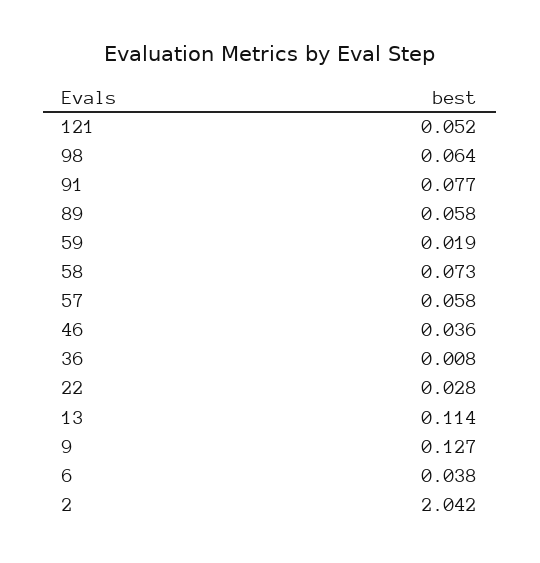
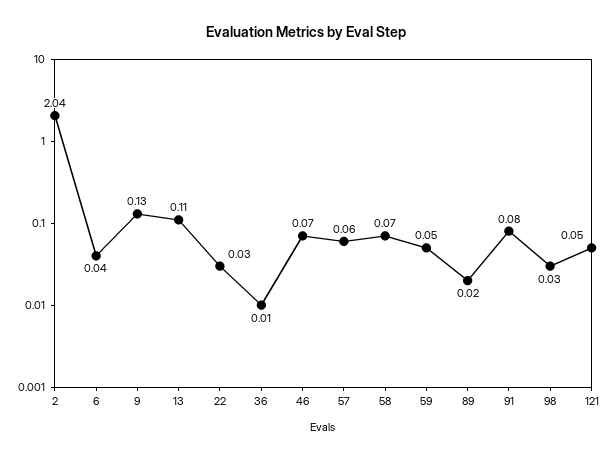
98: 0.064 -> 0.03
89: 0.058 -> 0.02
59: 0.019 -> 0.05
46: 0.036 -> 0.07

